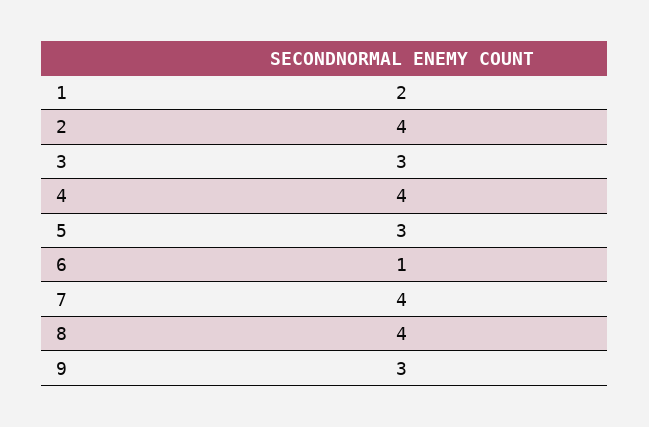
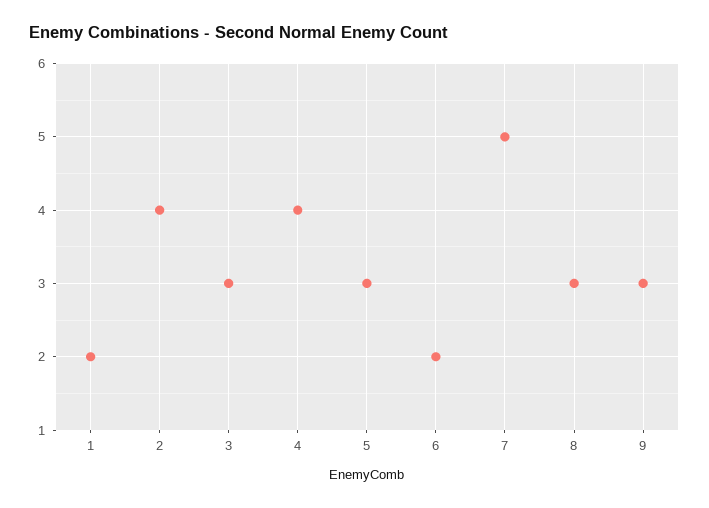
6: 1 -> 2
7: 4 -> 5
8: 4 -> 3

